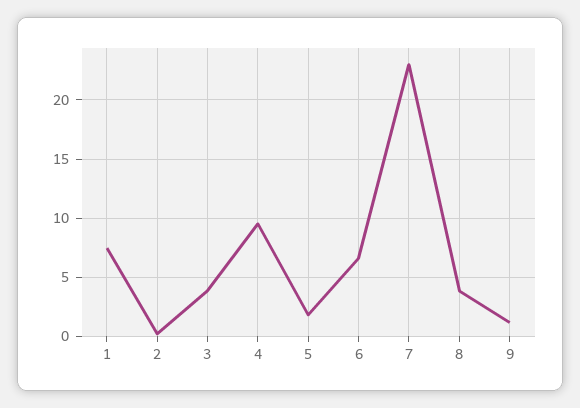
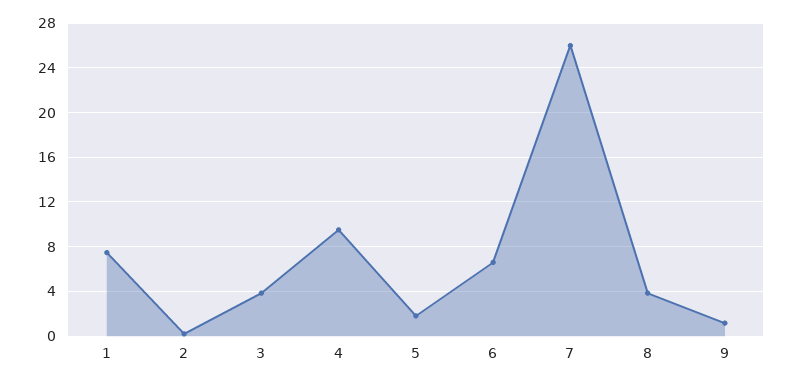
7: 23 -> 26

